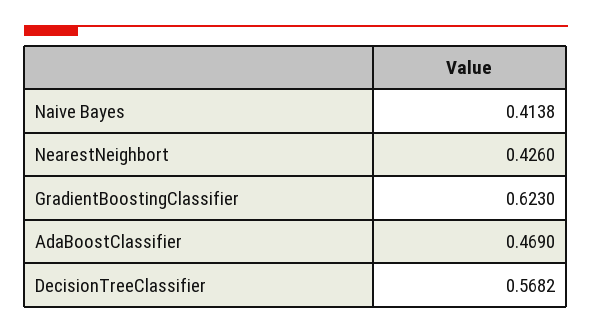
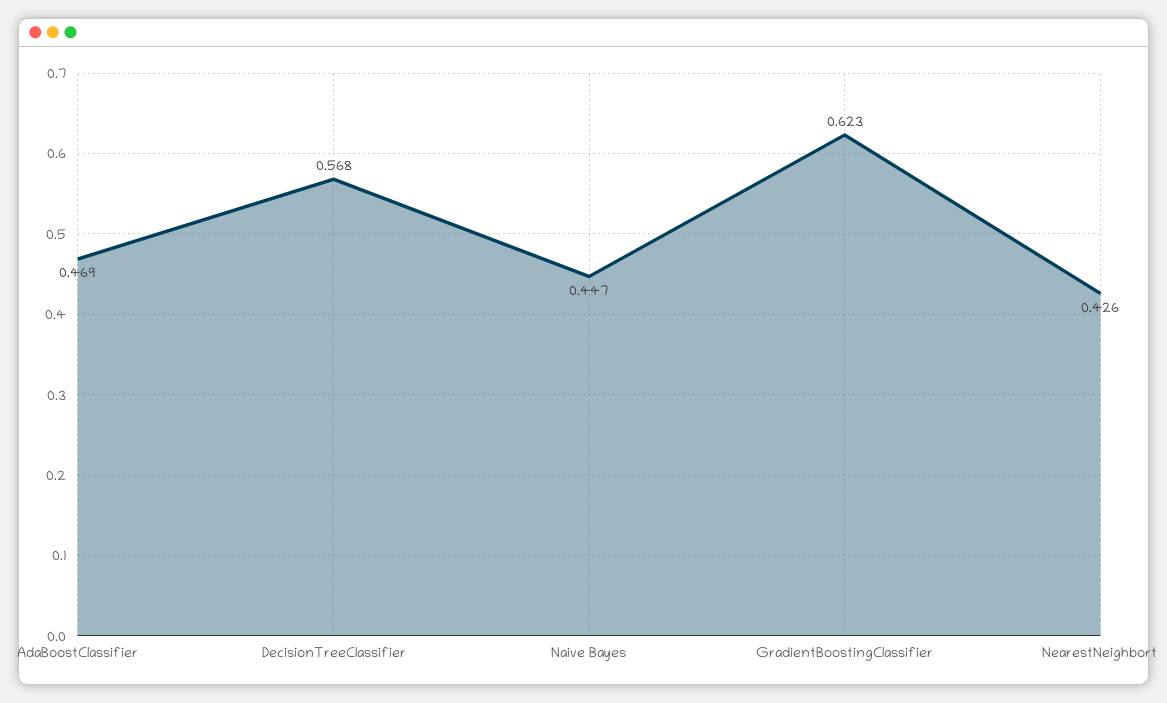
Naive Bayes: 0.4138 -> 0.447

